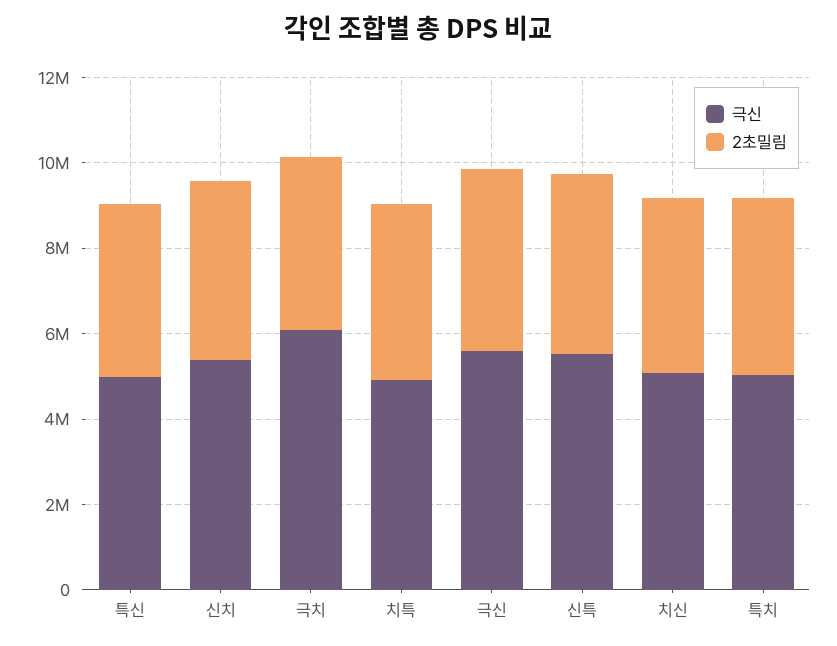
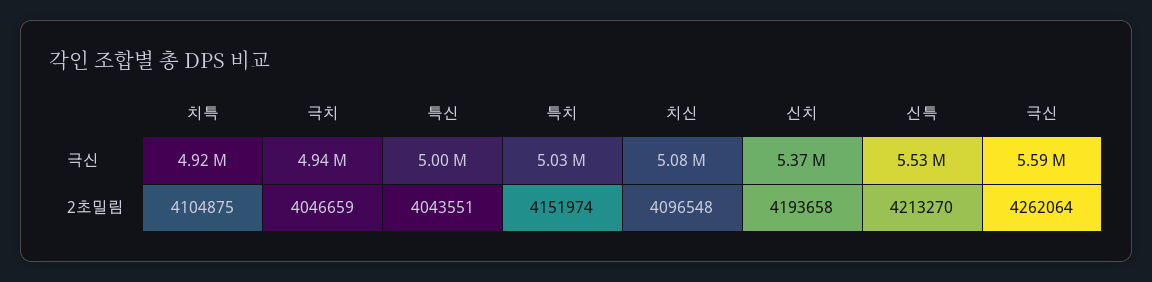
극신, 극치: 6000000 -> 4940000

